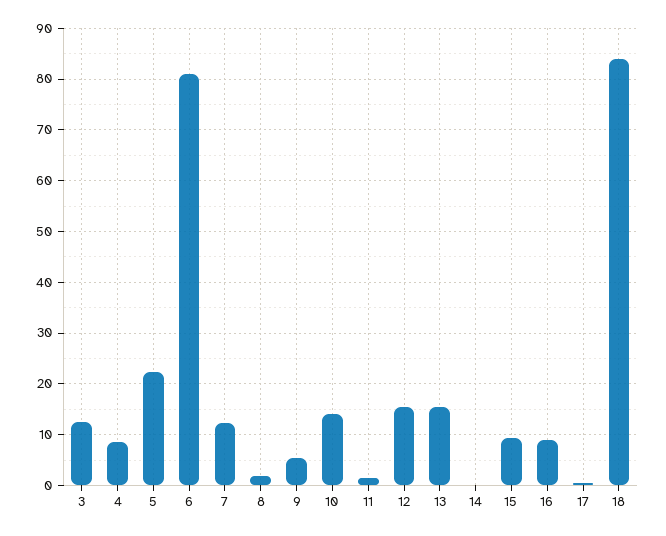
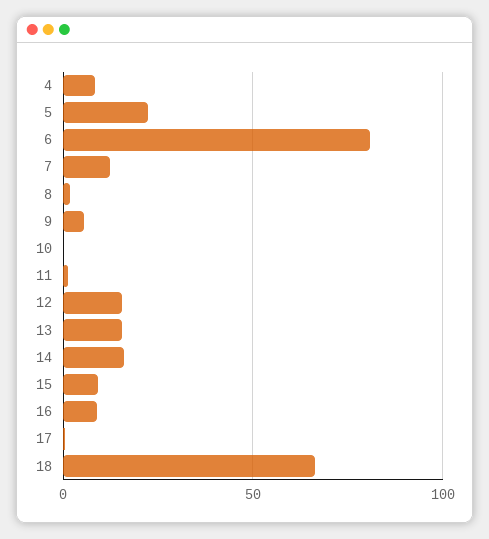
3: 12 -> none
10: 14 -> 0
14: 0 -> 15
18: 84 -> 65

